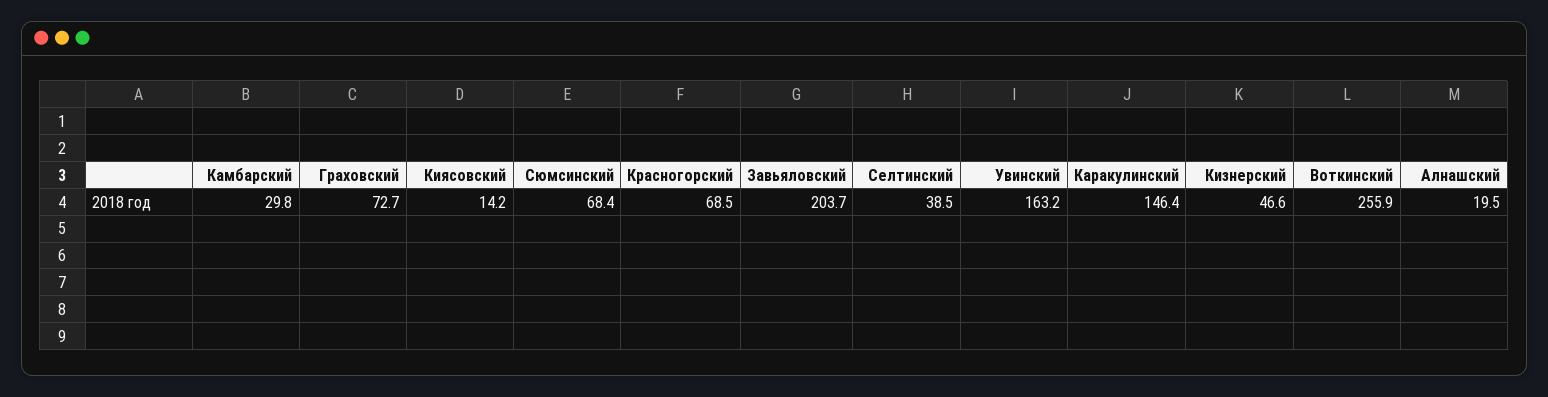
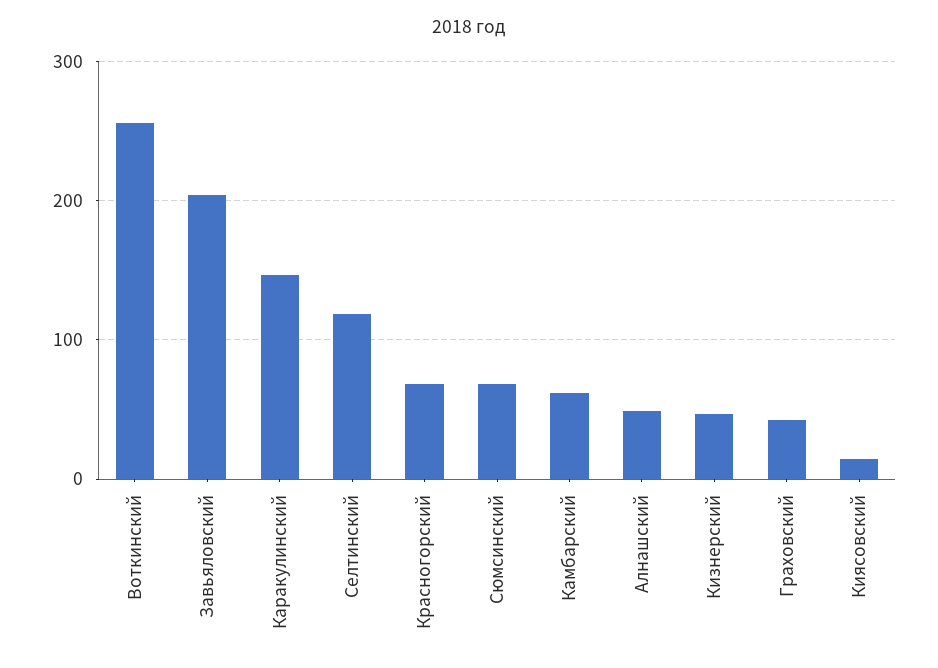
Камбарский: 29.8 -> 60
Граховский: 72.7 -> 40
Селтинский: 38.5 -> 120
Увинский: 163.2 -> none
Алнашский: 19.5 -> 50

